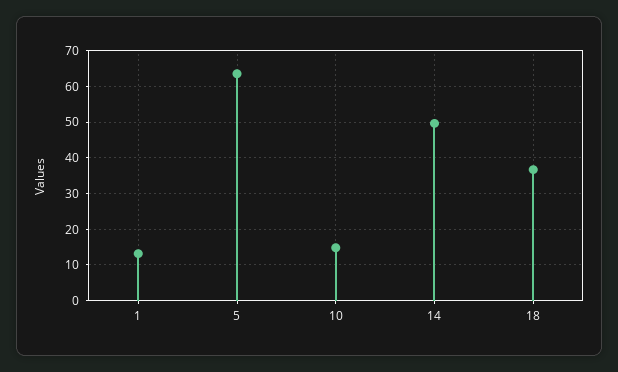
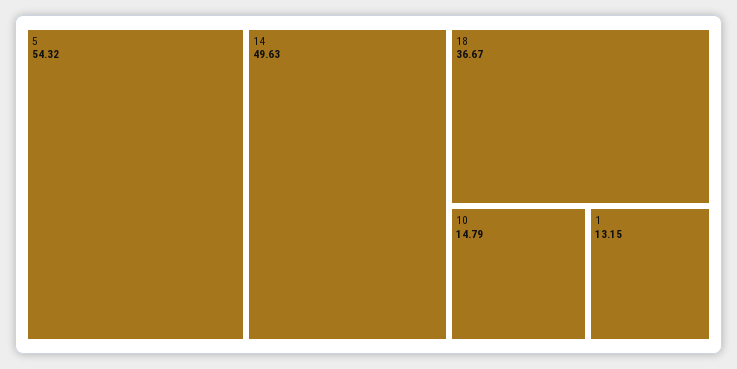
5: 64 -> 54.32

